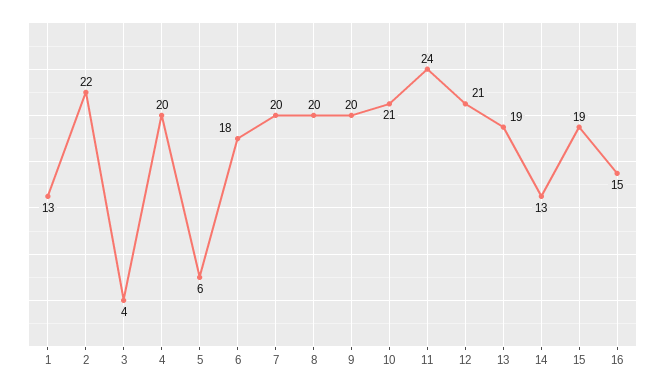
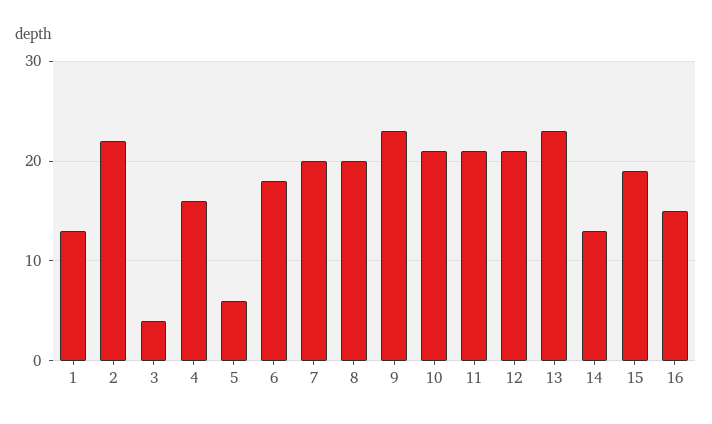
4: 20 -> 16
9: 20 -> 23
11: 24 -> 21
13: 19 -> 23

